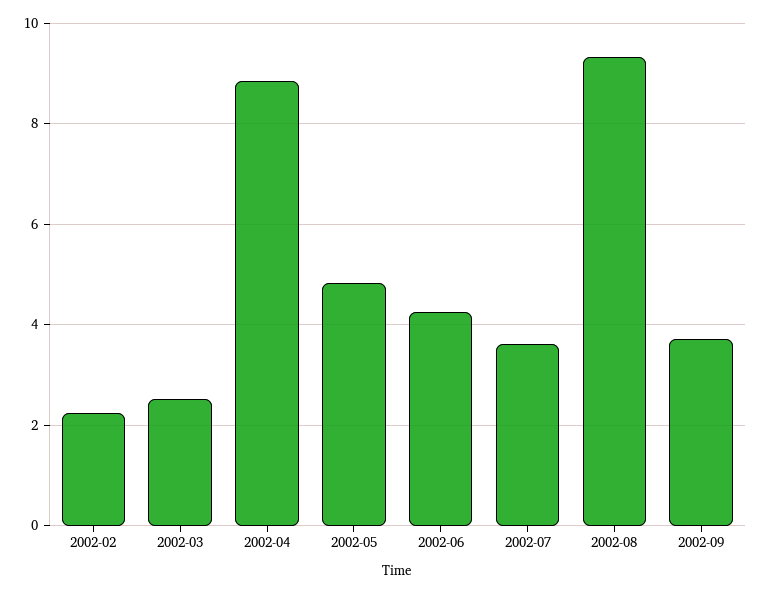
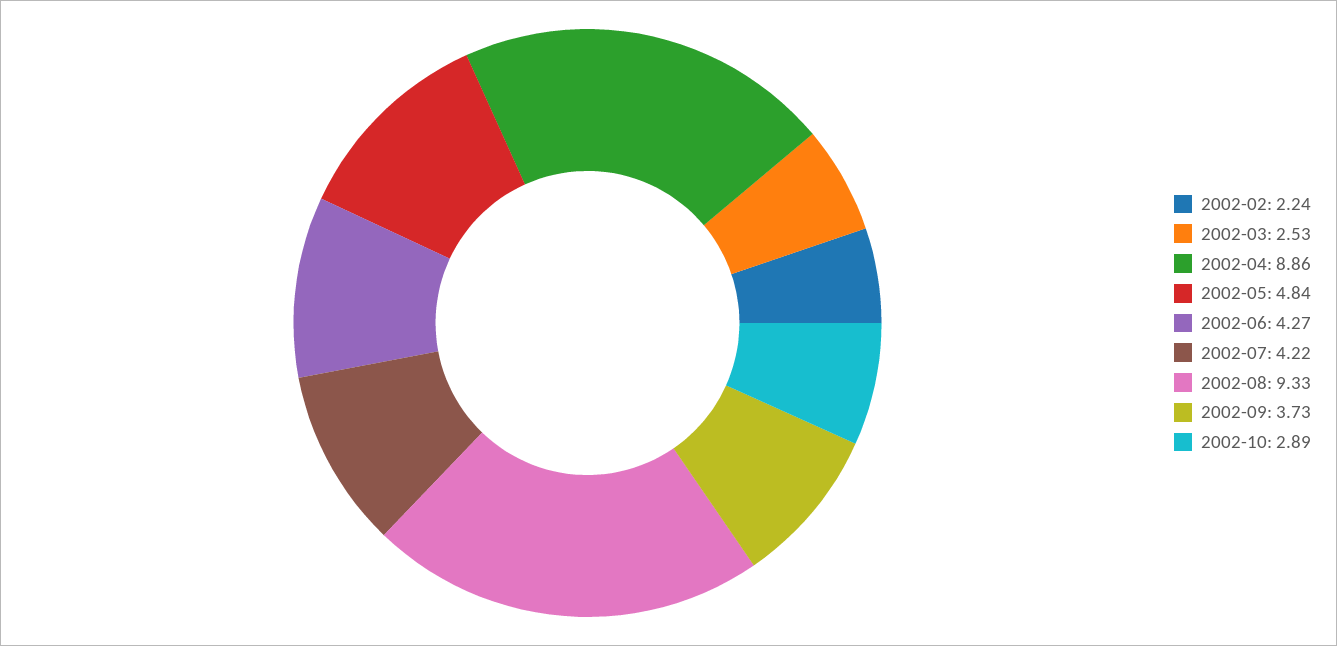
2002-07: 3.6 -> 4.22
2002-10: none -> 2.89

